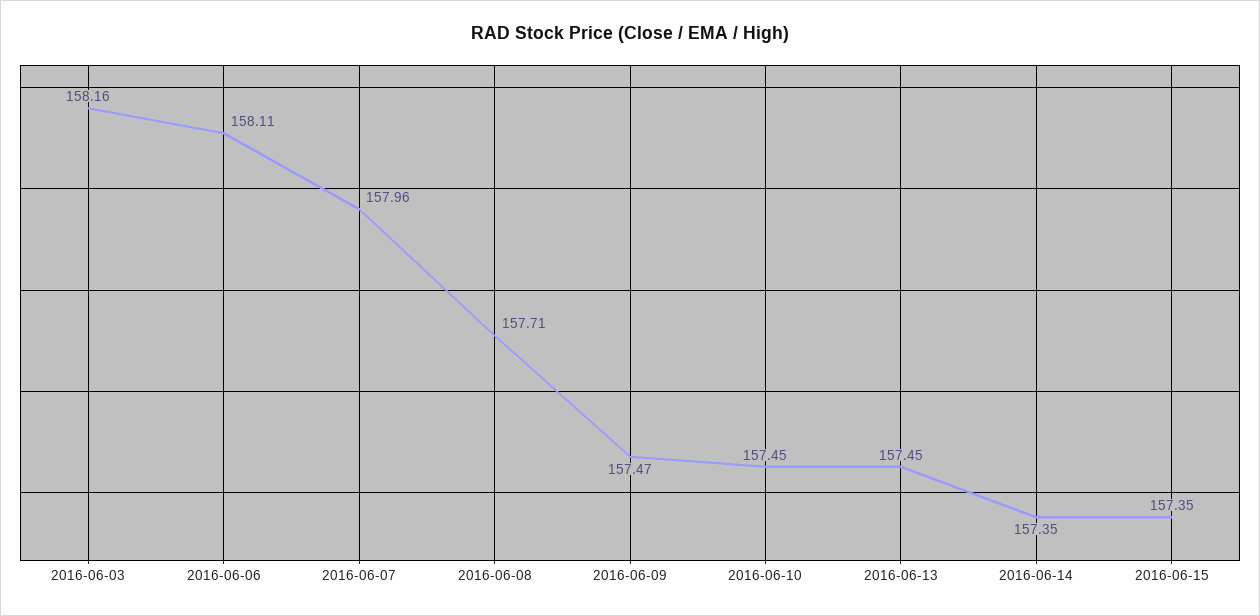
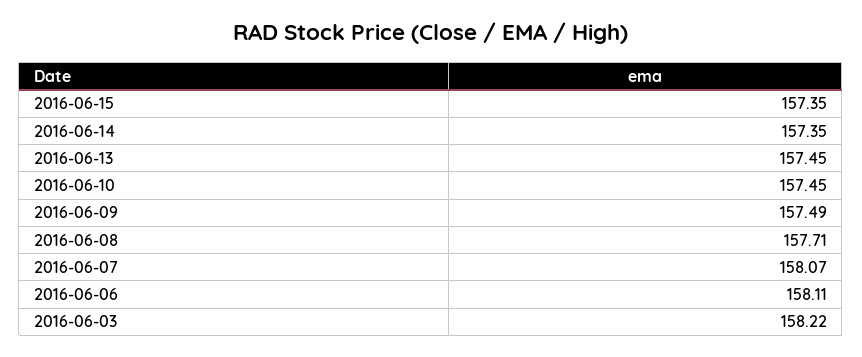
2016-06-03: 158.16 -> 158.22
2016-06-07: 157.96 -> 158.07
2016-06-09: 157.47 -> 157.49

